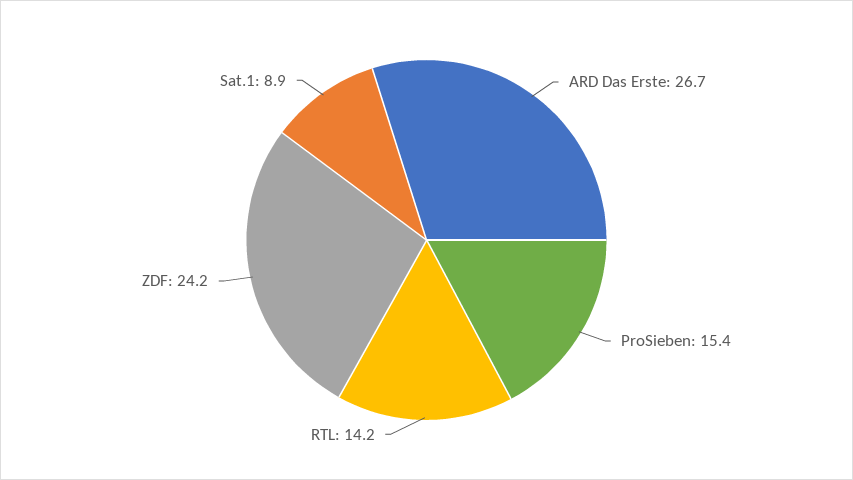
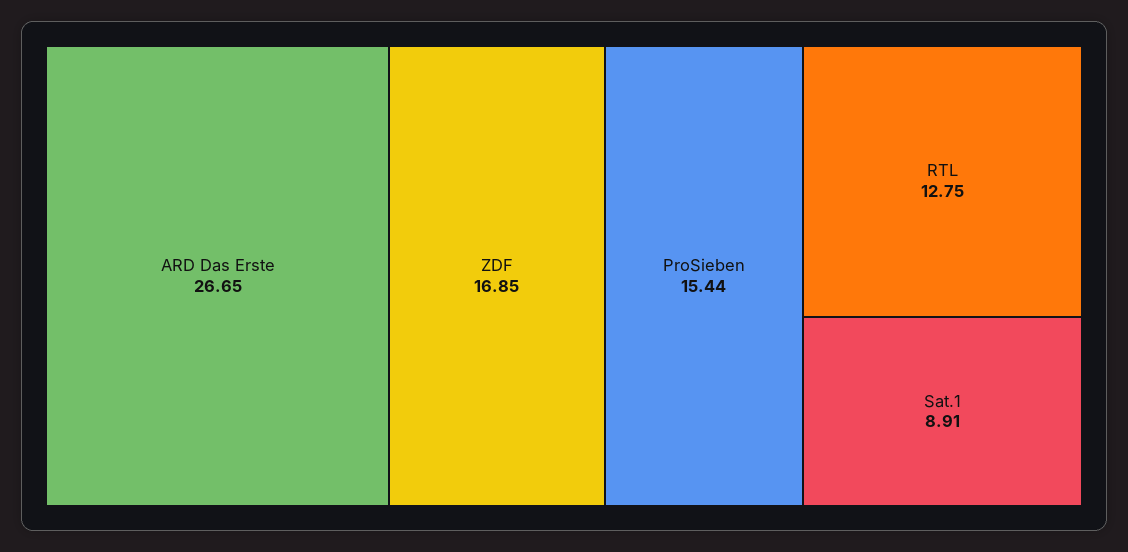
RTL: 14.2 -> 12.75
ZDF: 24.2 -> 16.85

